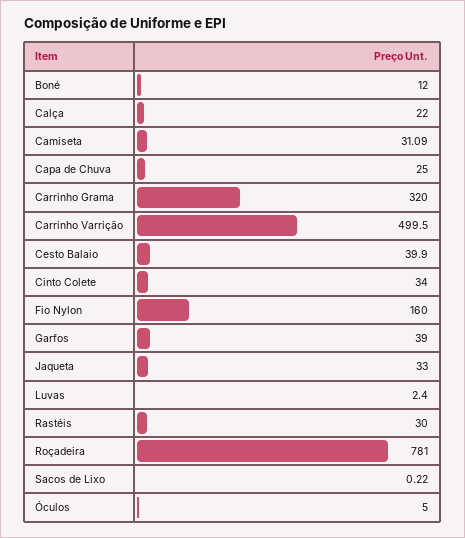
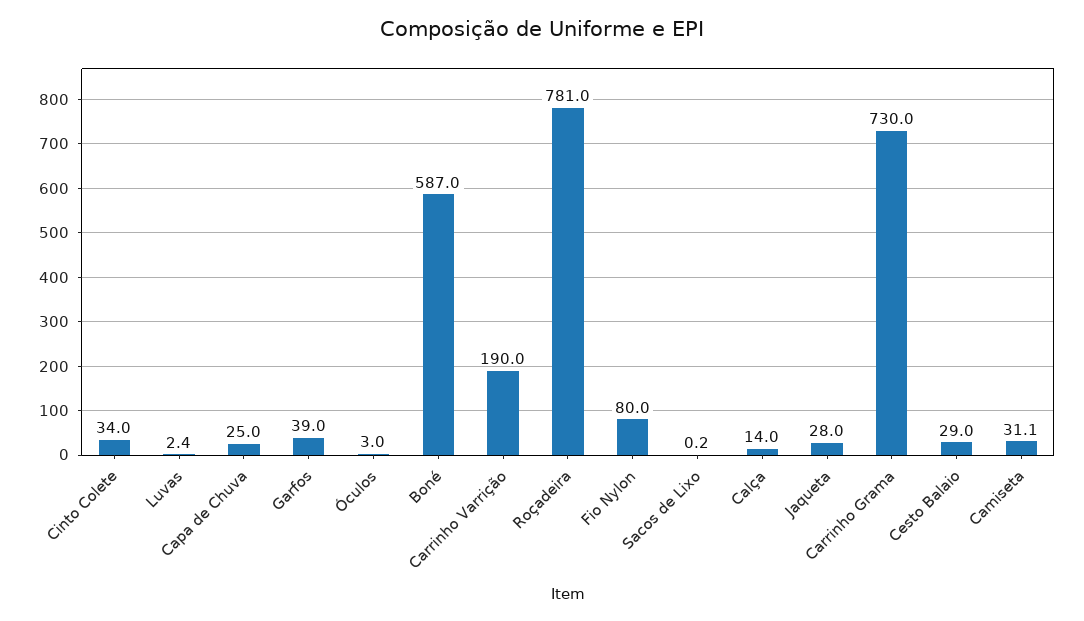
Boné: 12 -> 587
Calça: 22 -> 14
Carrinho Grama: 320 -> 730
Carrinho Varrição: 499.5 -> 190
Cesto Balaio: 39.9 -> 29
Fio Nylon: 160 -> 80
Jaqueta: 33 -> 28
Rastéis: 30 -> none
Óculos: 5 -> 3

